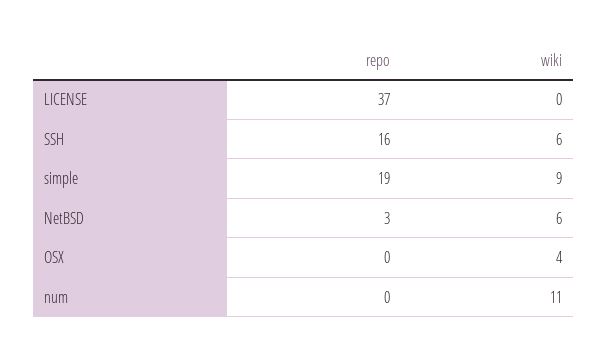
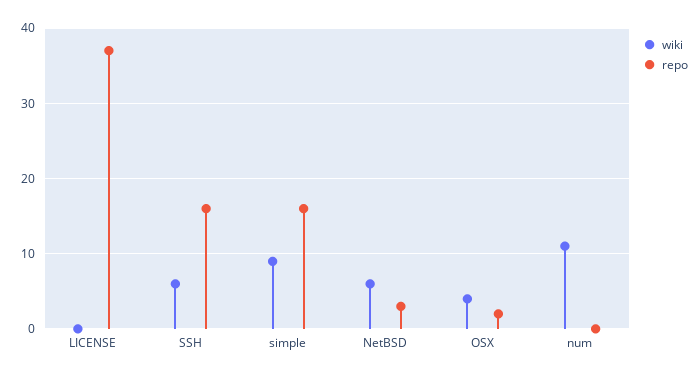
repo, simple: 19 -> 16
repo, OSX: 0 -> 2

